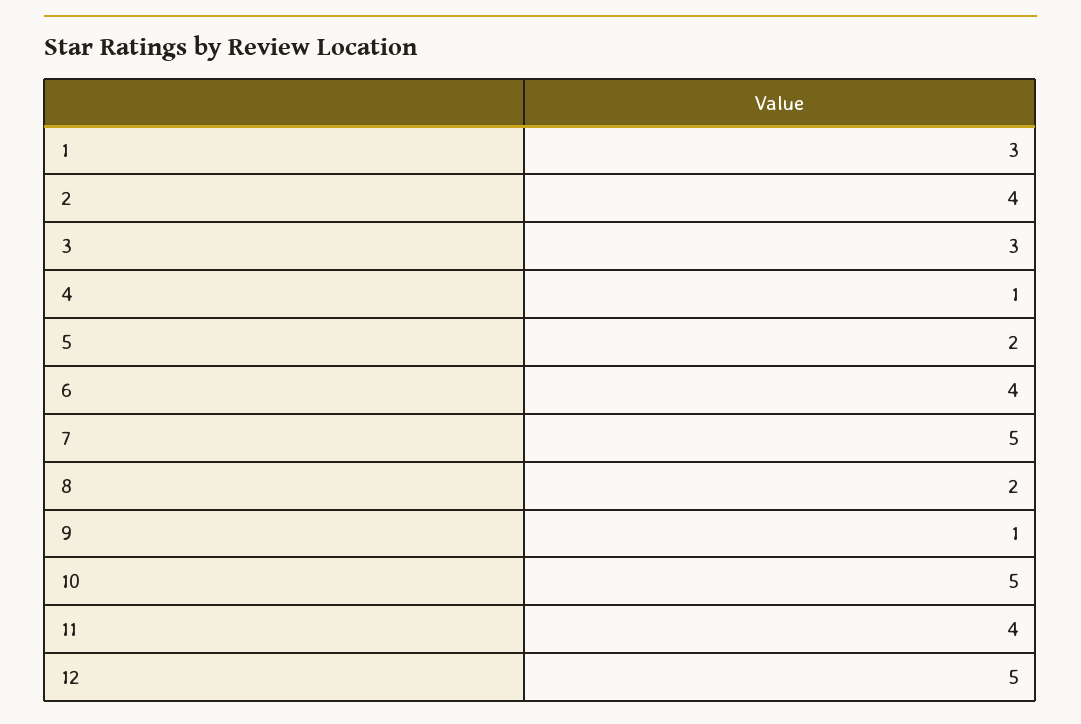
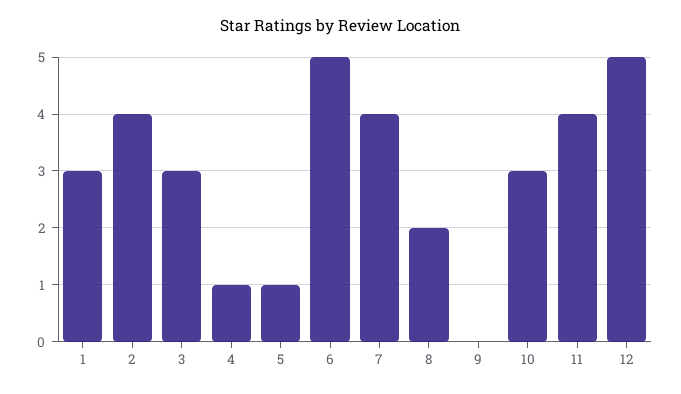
5: 2 -> 1
6: 4 -> 5
7: 5 -> 4
9: 1 -> 0
10: 5 -> 3

